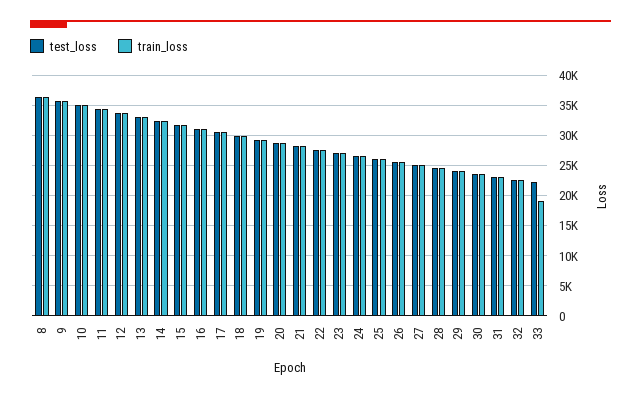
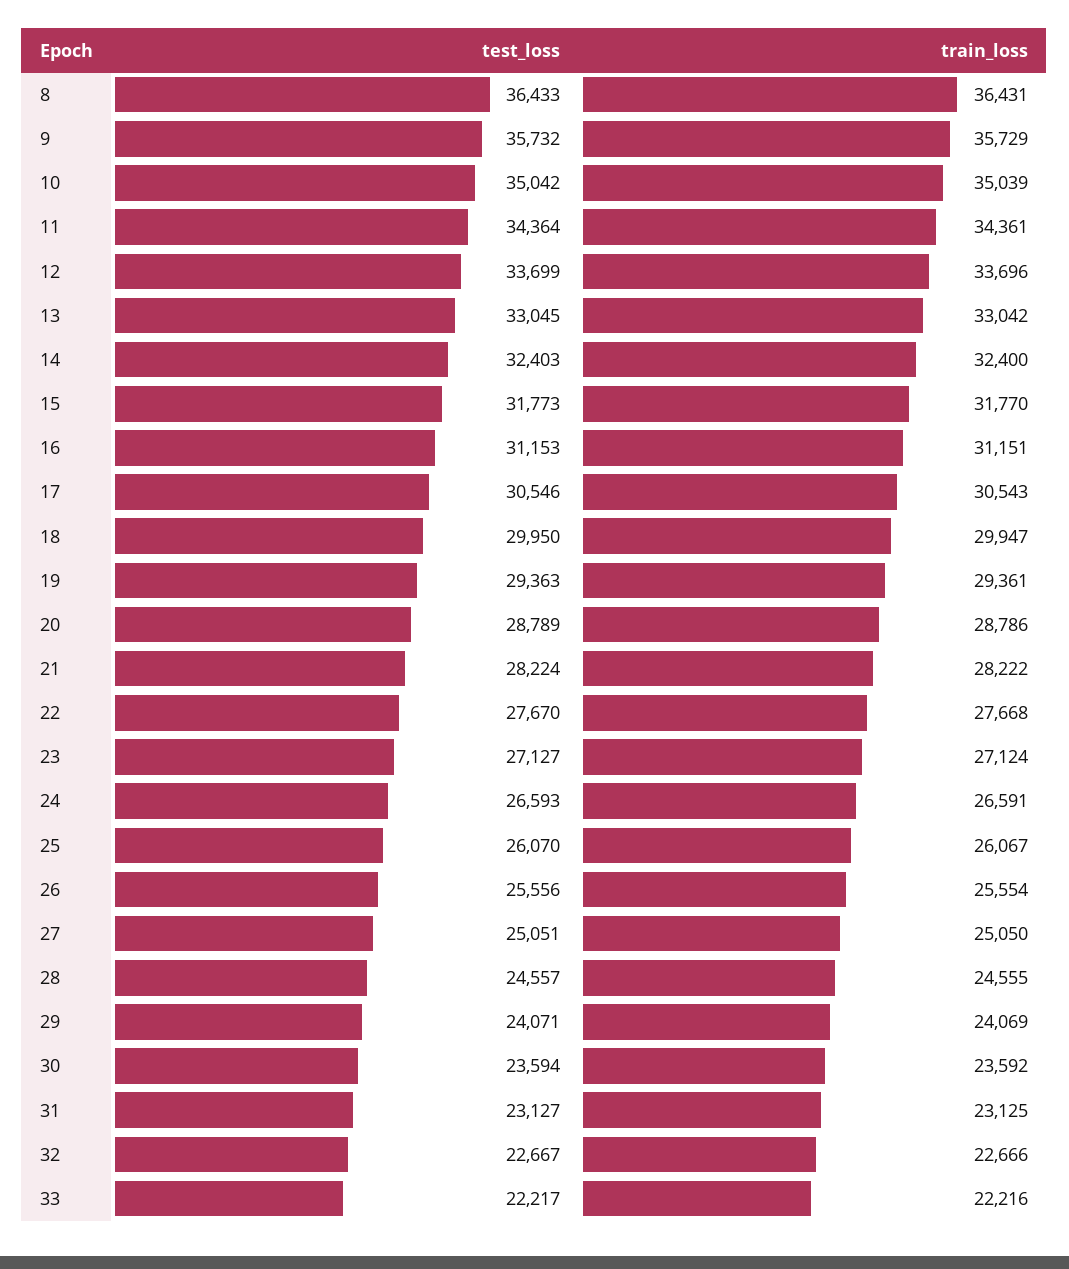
train_loss, 33: 19000 -> 22216

